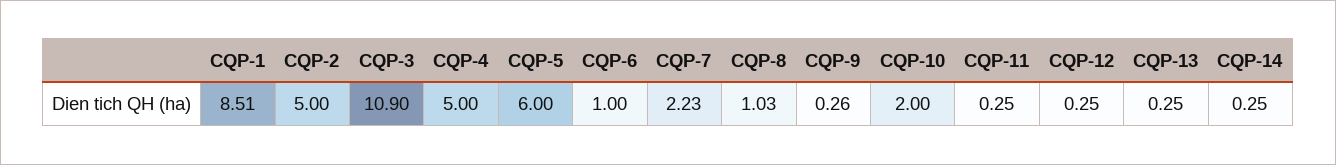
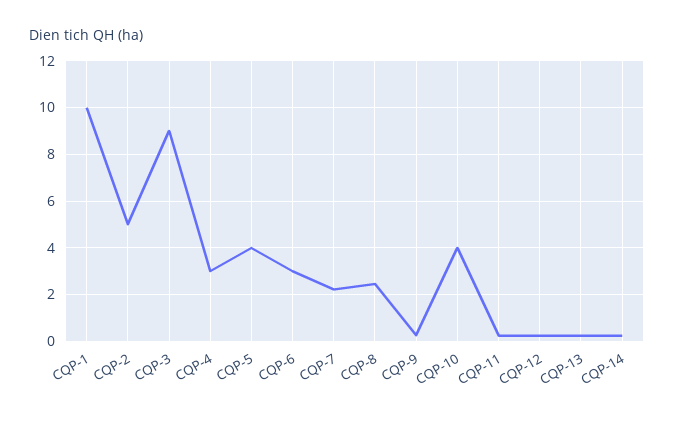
CQP-1: 8.51 -> 10
CQP-3: 10.9 -> 9
CQP-4: 5 -> 3
CQP-5: 6 -> 4
CQP-6: 1 -> 3
CQP-8: 1.03 -> 2.5
CQP-10: 2 -> 4

